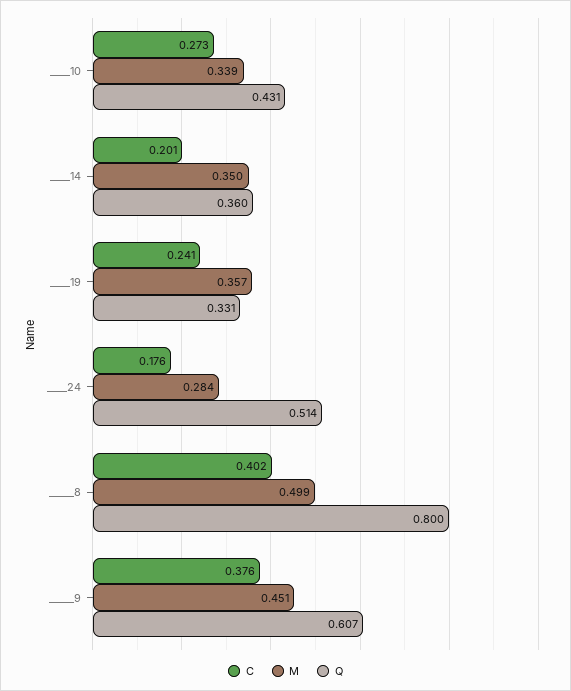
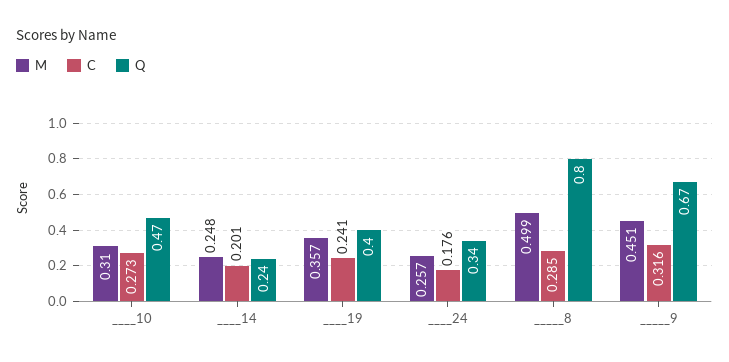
M, ____10: 0.339 -> 0.31
Q, ____10: 0.431 -> 0.47
M, ____14: 0.35 -> 0.248
Q, ____14: 0.36 -> 0.24
Q, ____19: 0.331 -> 0.4
M, ____24: 0.284 -> 0.257
Q, ____24: 0.514 -> 0.34
C, _____8: 0.402 -> 0.285
C, _____9: 0.376 -> 0.316
Q, _____9: 0.607 -> 0.67

